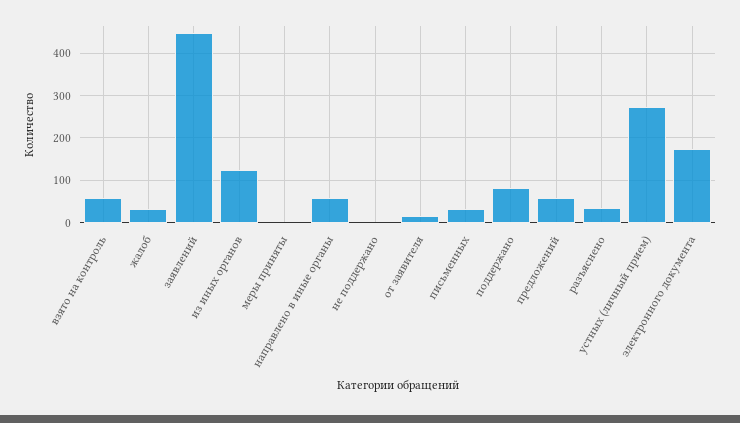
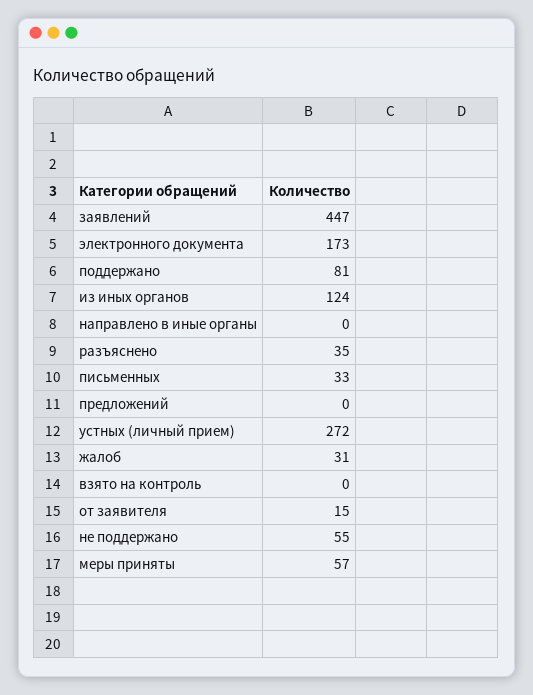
взято на контроль: 60 -> 0
меры приняты: 0 -> 57
направлено в иные органы: 60 -> 0
не поддержано: 0 -> 55
предложений: 60 -> 0

